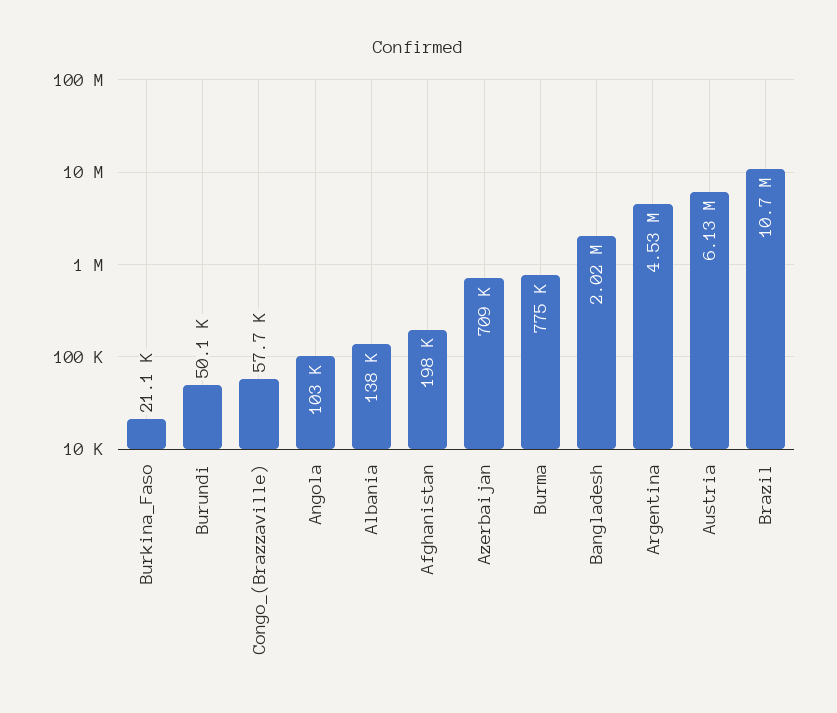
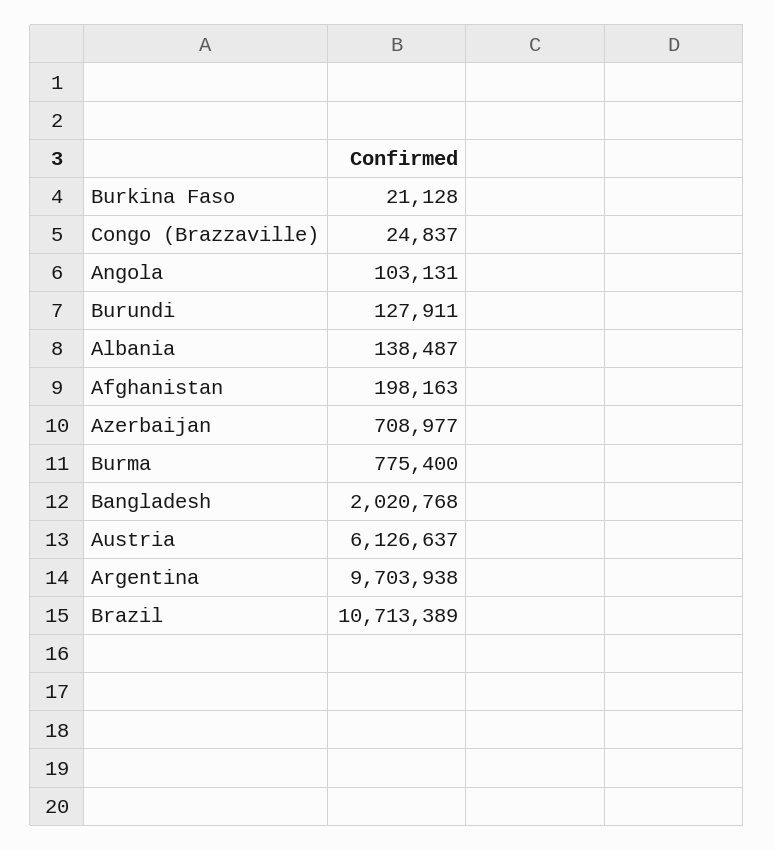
Burundi: 50100 -> 127911
Congo_(Brazzaville): 57700 -> 24837
Argentina: 4530000 -> 9703938

